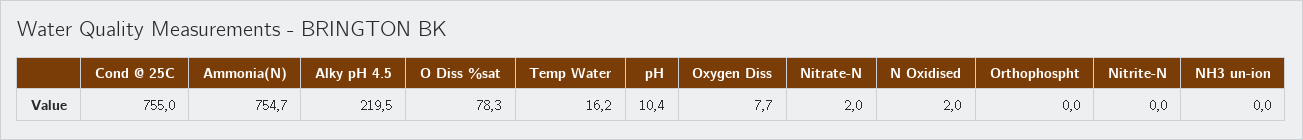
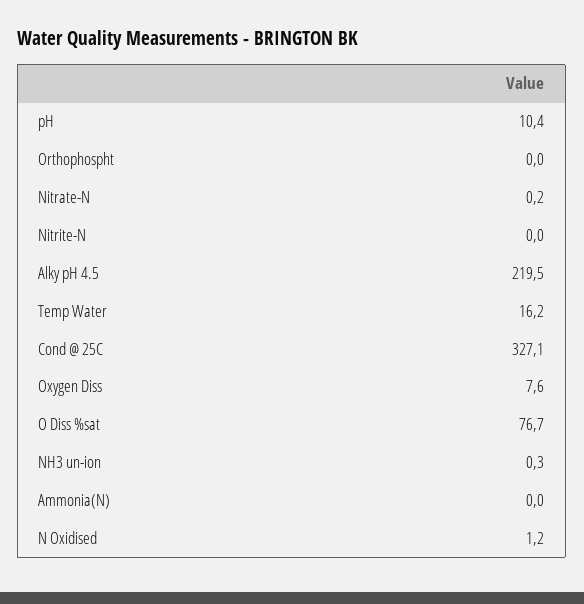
Cond @ 25C: 755 -> 327.1
Ammonia(N): 754.7 -> 0
O Diss %sat: 78.3 -> 76.7
Oxygen Diss: 7.7 -> 7.6
Nitrate-N: 2 -> 0.2
N Oxidised: 2 -> 1.2
NH3 un-ion: 0 -> 0.3

